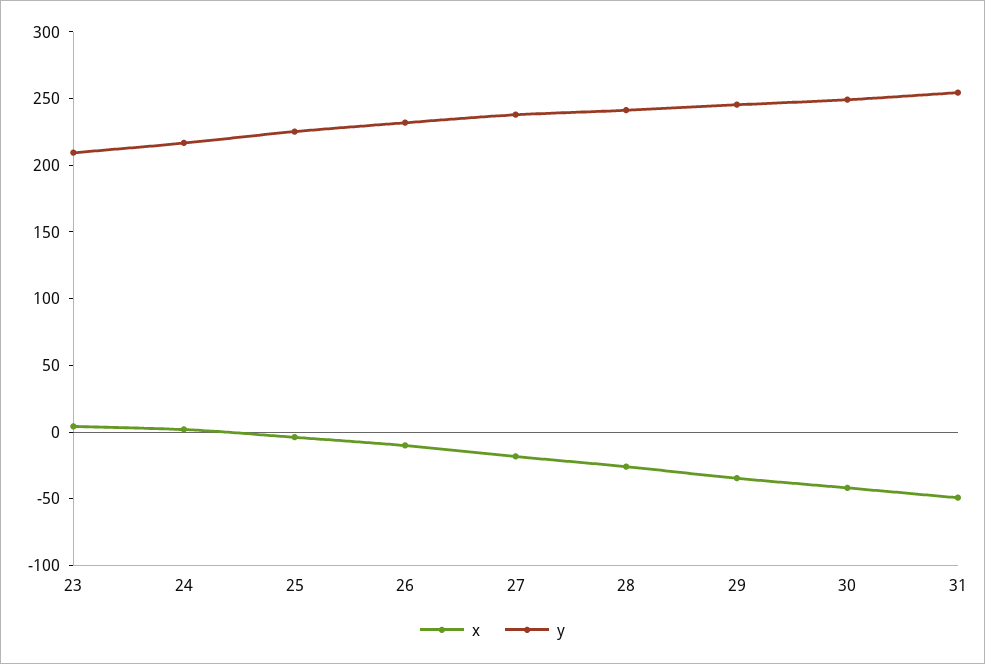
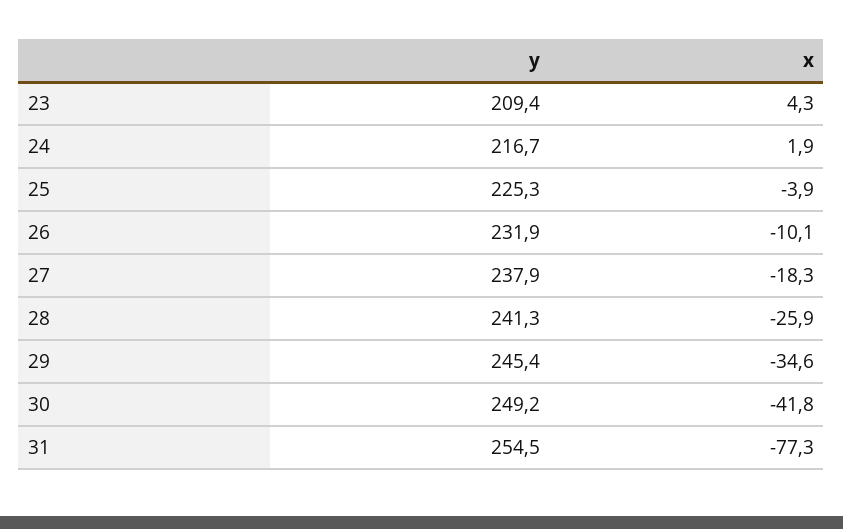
x, 31: -50 -> -77.3

